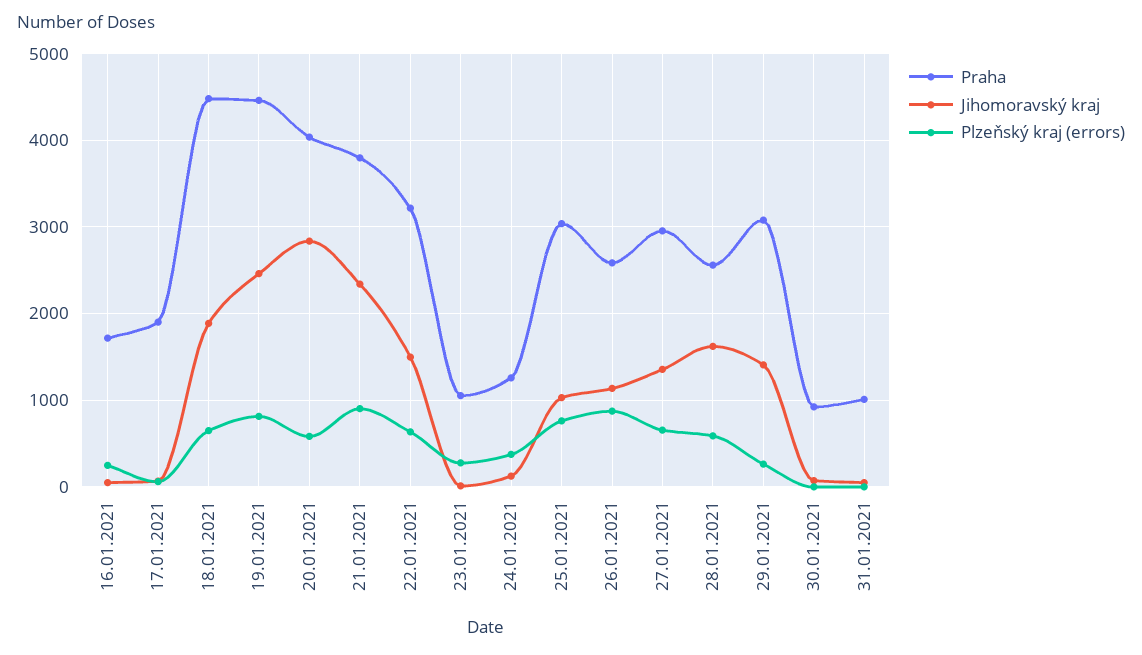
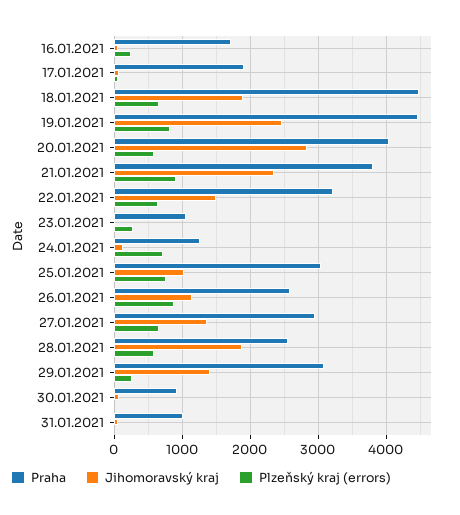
Plzeňský kraj (errors), 24.01.2021: 400 -> 700
Jihomoravský kraj, 28.01.2021: 1600 -> 1900

